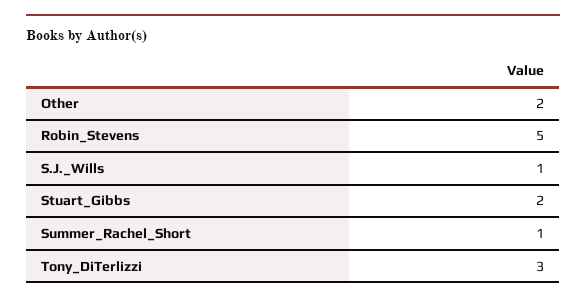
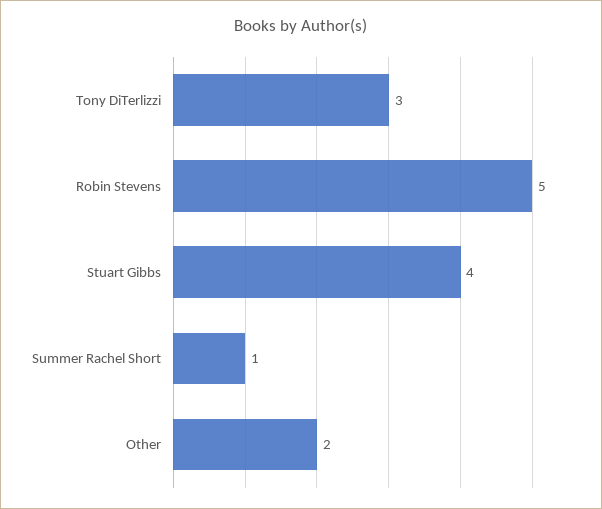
S.J._Wills: 1 -> none
Stuart_Gibbs: 2 -> 4

